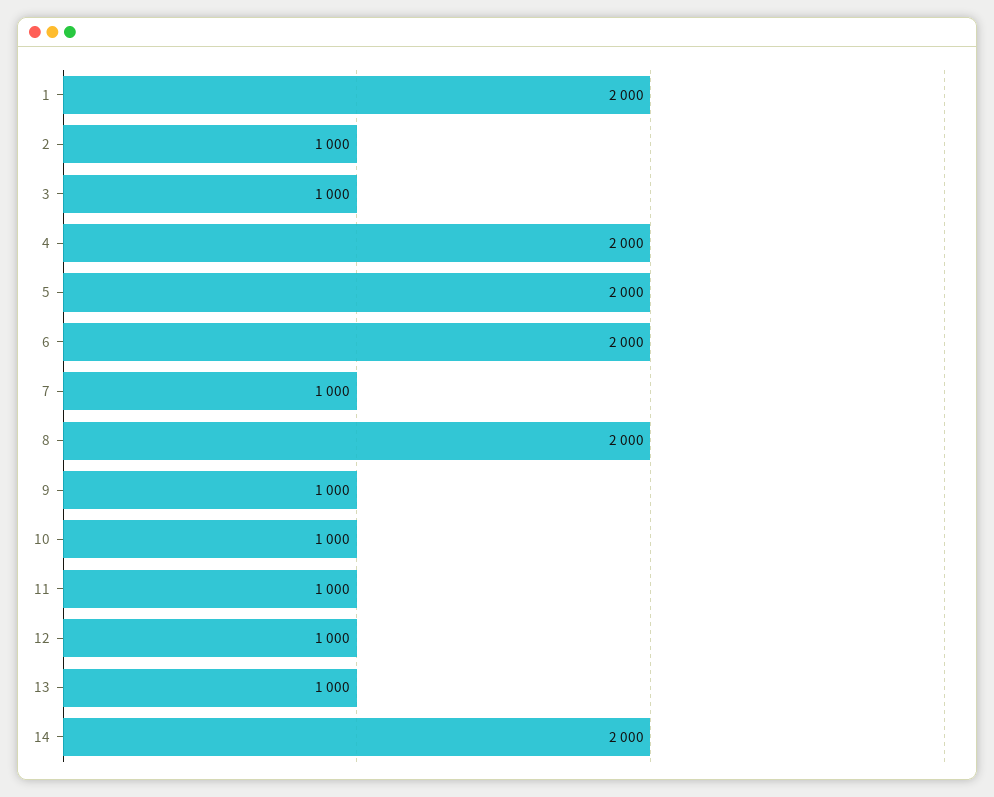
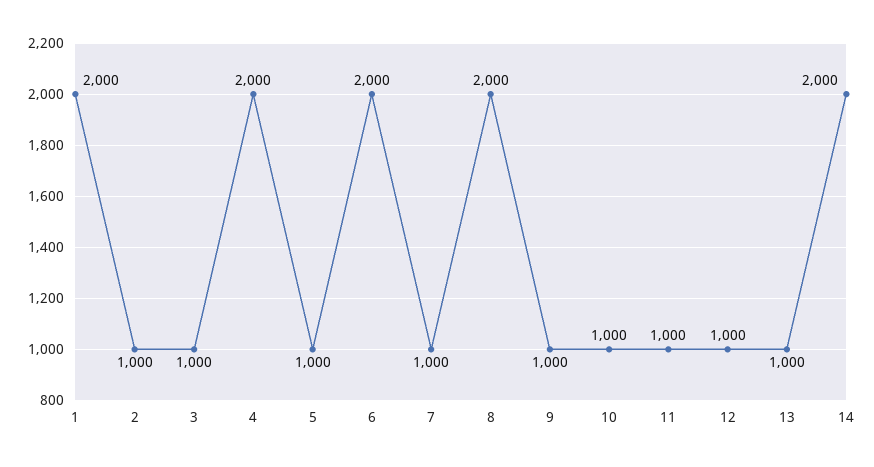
5: 2000 -> 1000

